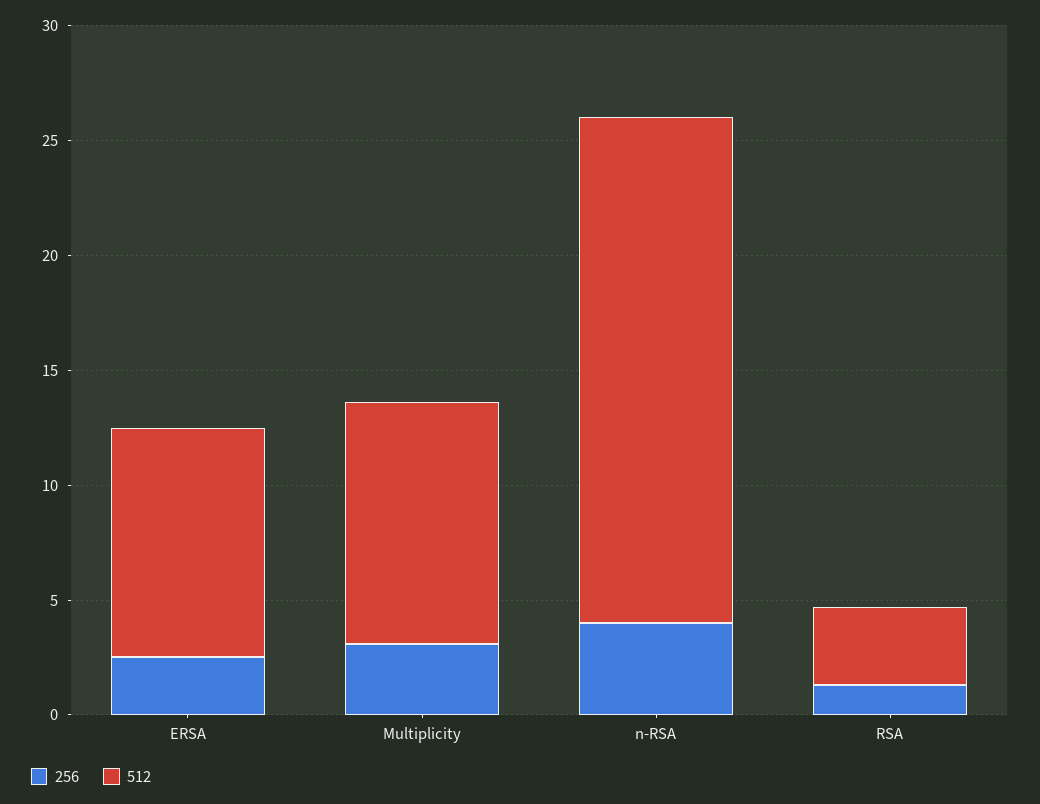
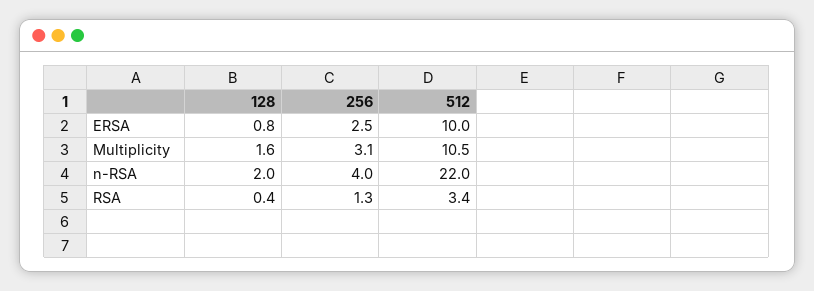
128, ERSA: none -> 0.8
128, Multiplicity: none -> 1.6
128, n-RSA: none -> 2
128, RSA: none -> 0.4

